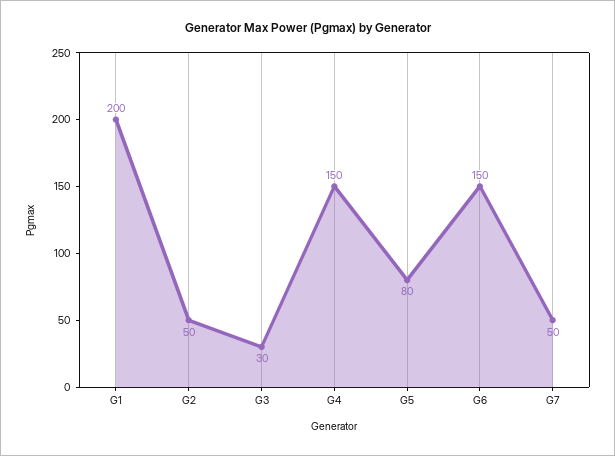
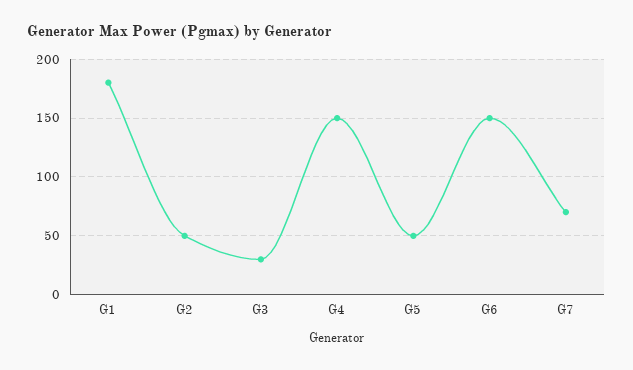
G1: 200 -> 180
G5: 80 -> 50
G7: 50 -> 70

